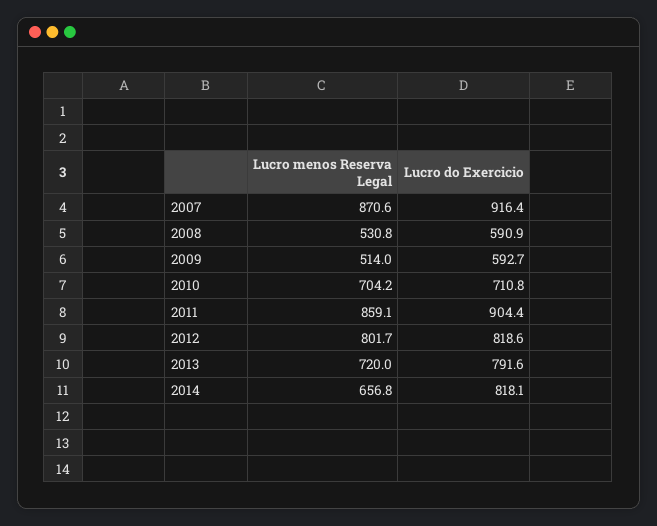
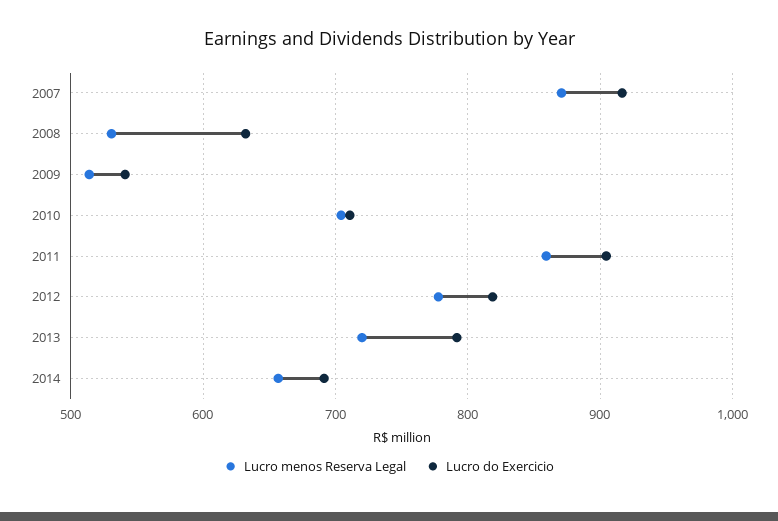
Lucro do Exercicio, 2008: 590.9 -> 630
Lucro do Exercicio, 2009: 592.7 -> 540
Lucro menos Reserva Legal, 2012: 801.7 -> 780
Lucro do Exercicio, 2014: 818.1 -> 690

